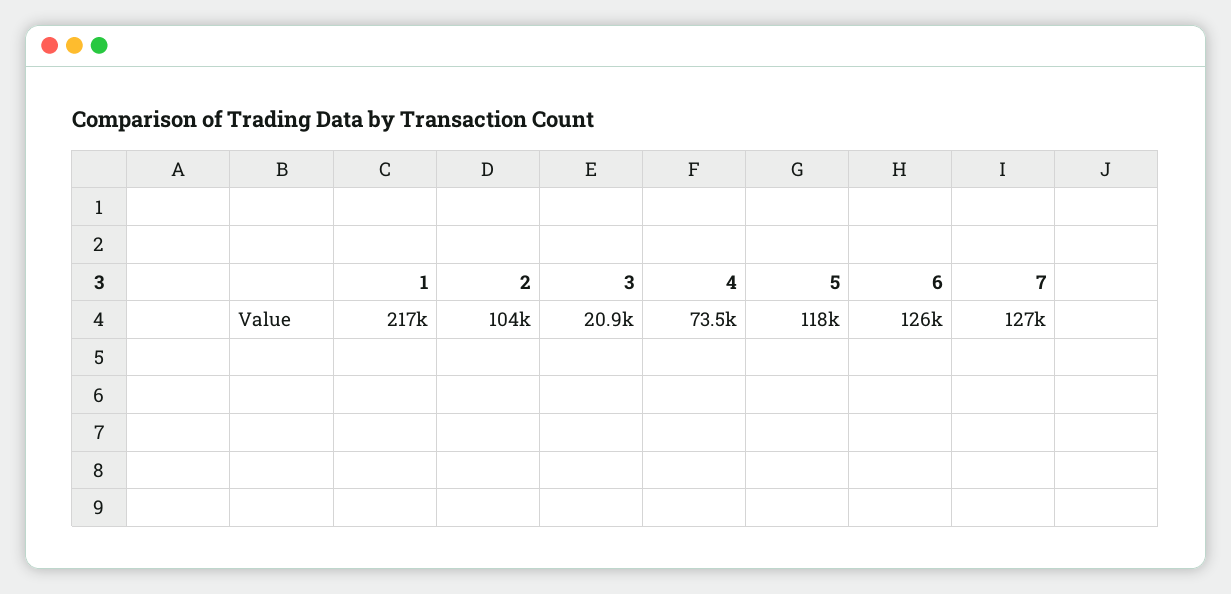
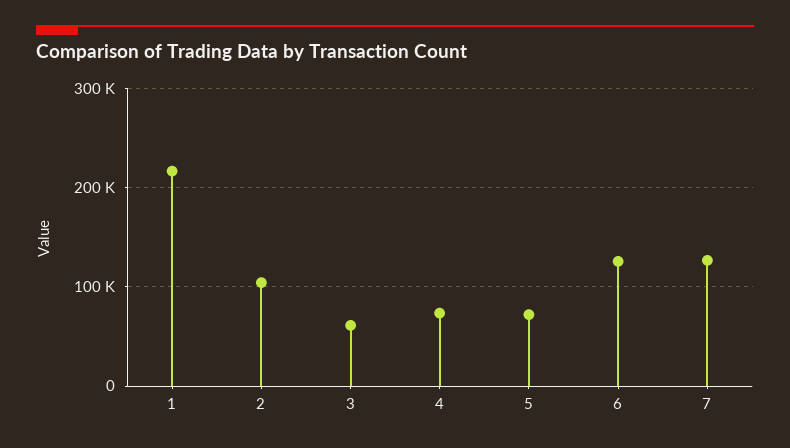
3: 20900 -> 60000
5: 118000 -> 70000

